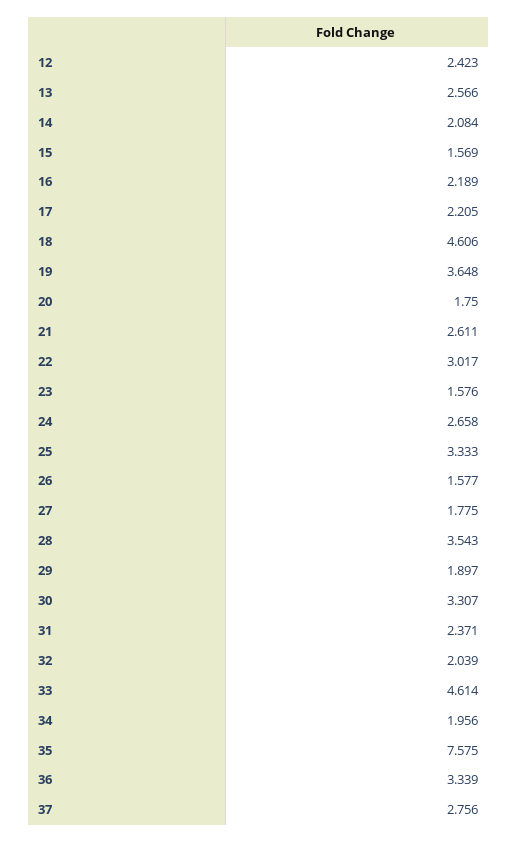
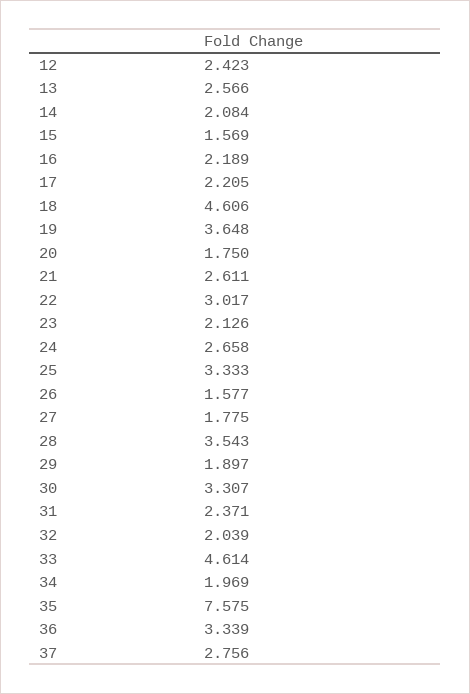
23: 1.576 -> 2.126
34: 1.956 -> 1.969

